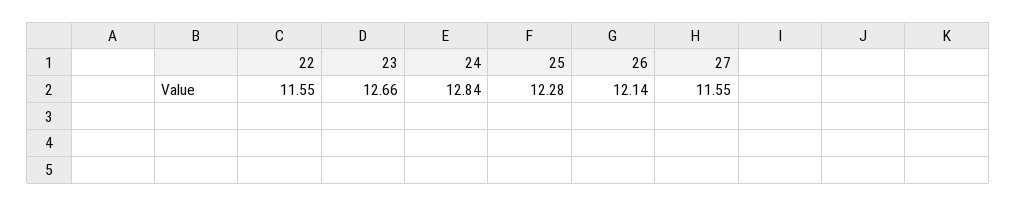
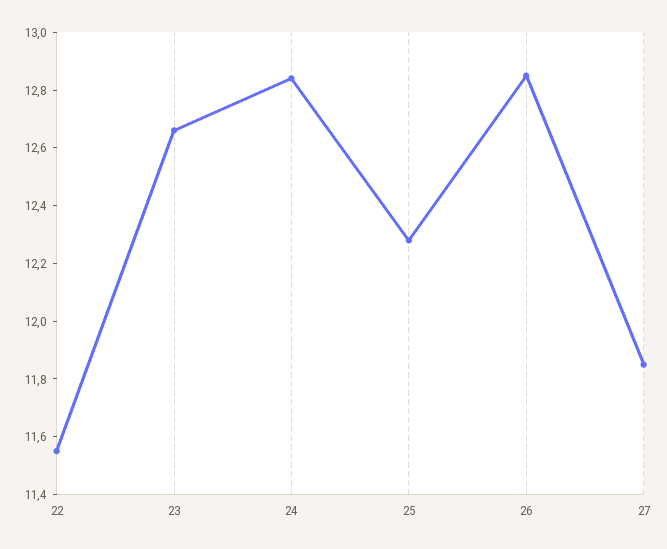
26: 12.14 -> 12.85
27: 11.55 -> 11.85

